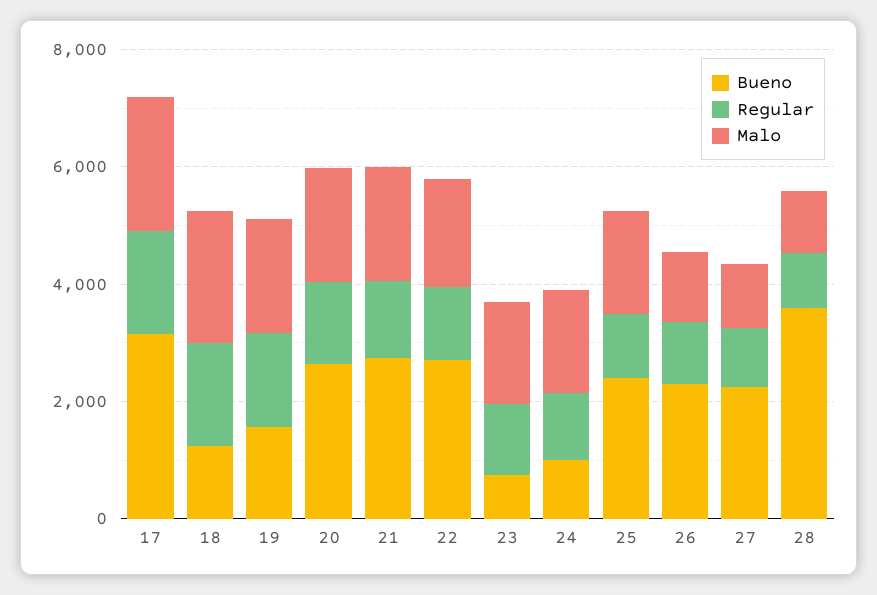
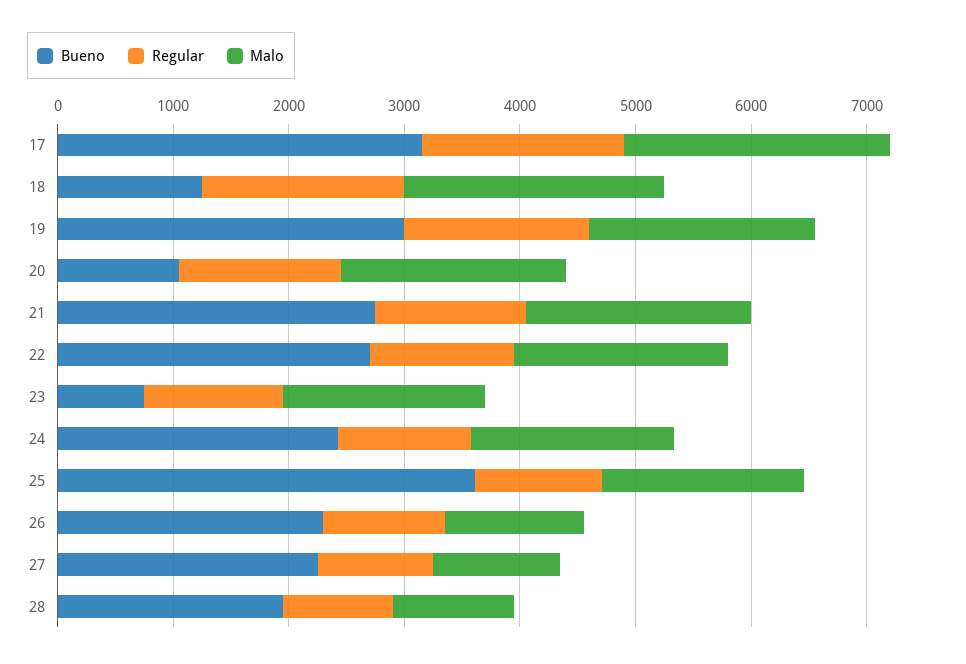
Bueno, 19: 1500 -> 3000
Bueno, 20: 2500 -> 1000
Bueno, 24: 1000 -> 2400
Bueno, 25: 2500 -> 3600
Bueno, 28: 3500 -> 2000

